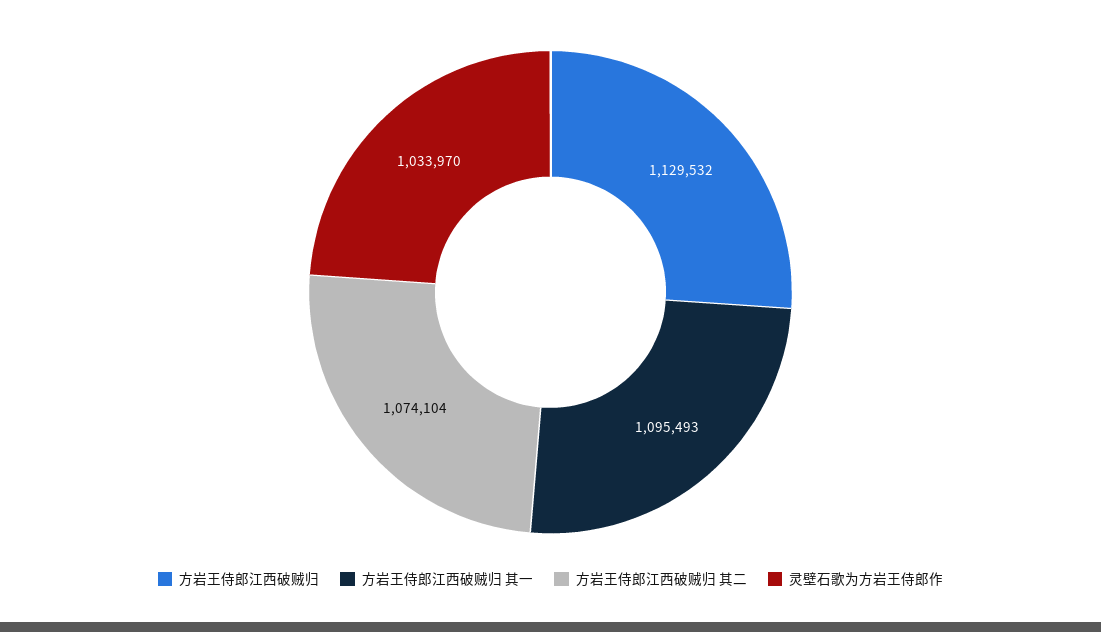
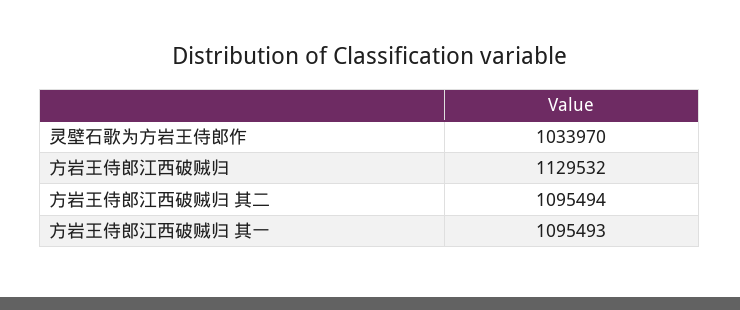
方岩王侍郎江西破贼归 其二: 1074104 -> 1095494

